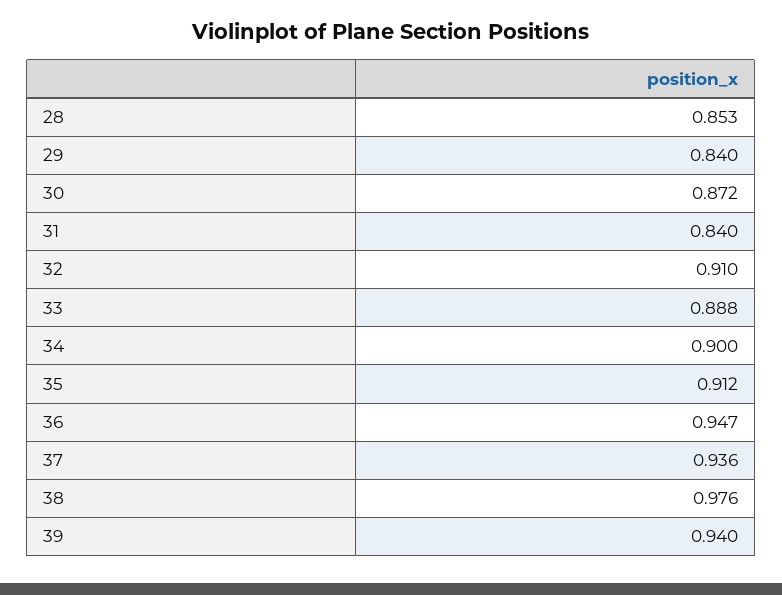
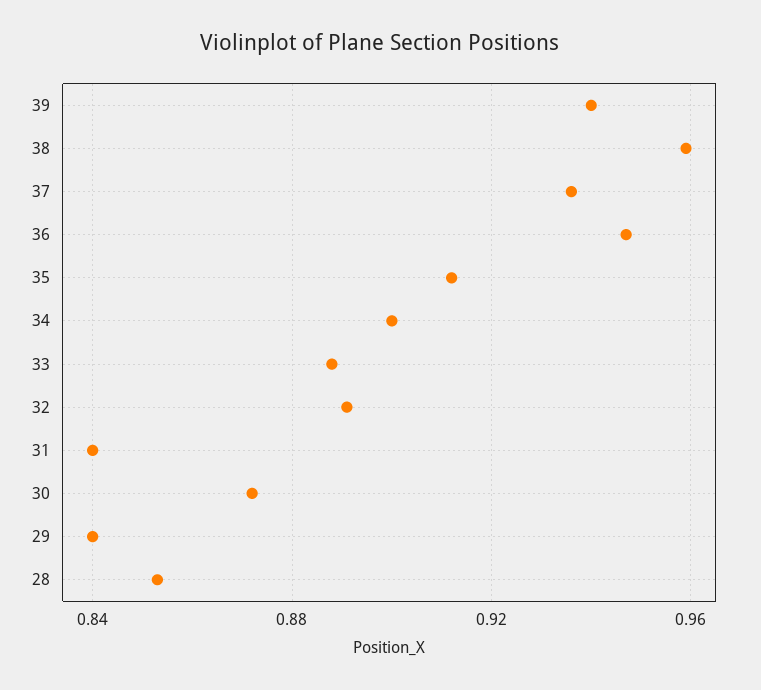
32: 0.91 -> 0.89
38: 0.976 -> 0.96

